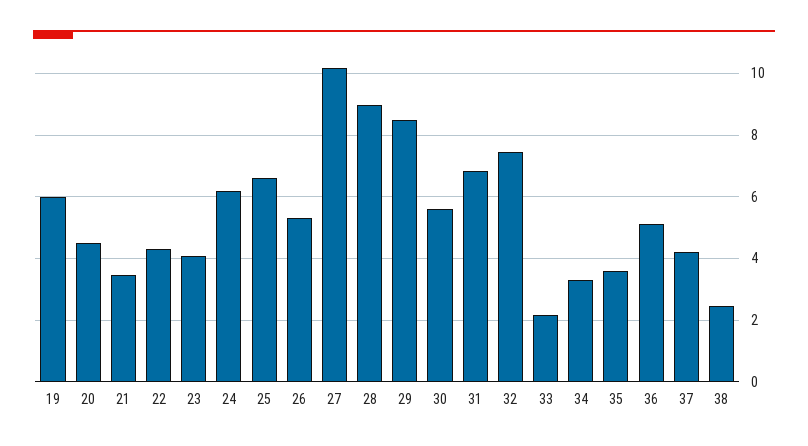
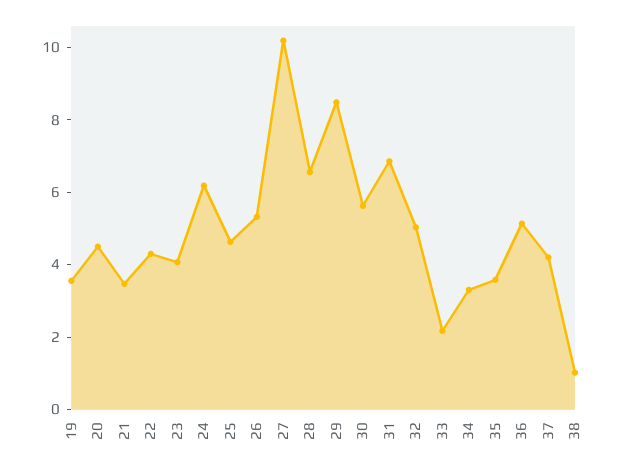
19: 6 -> 3.5
25: 6.6 -> 4.5
28: 9 -> 6.5
32: 7.4 -> 5
38: 2.4 -> 1

